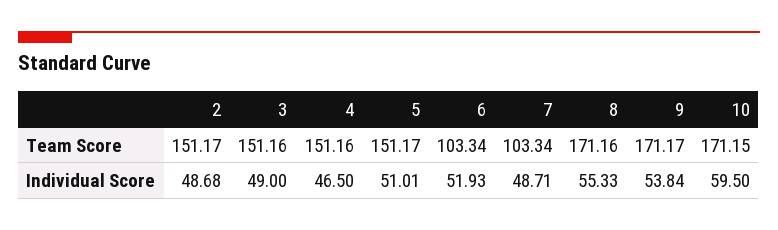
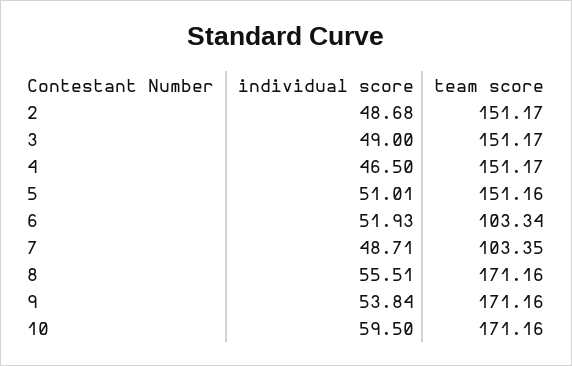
3, Team Score: 151.16 -> 151.17
4, Team Score: 151.16 -> 151.17
5, Team Score: 151.17 -> 151.16
7, Team Score: 103.34 -> 103.35
9, Team Score: 171.17 -> 171.16
10, Team Score: 171.15 -> 171.16
8, Individual Score: 55.33 -> 55.51

